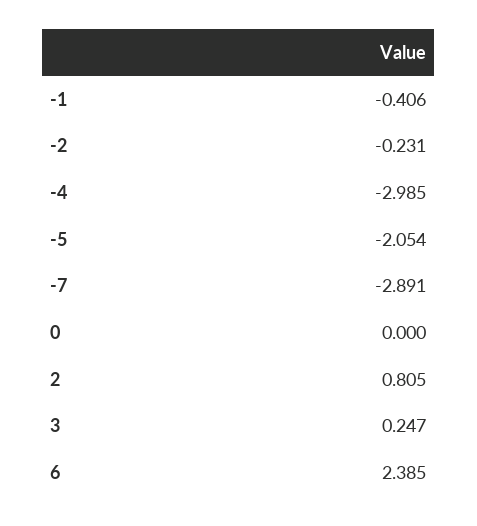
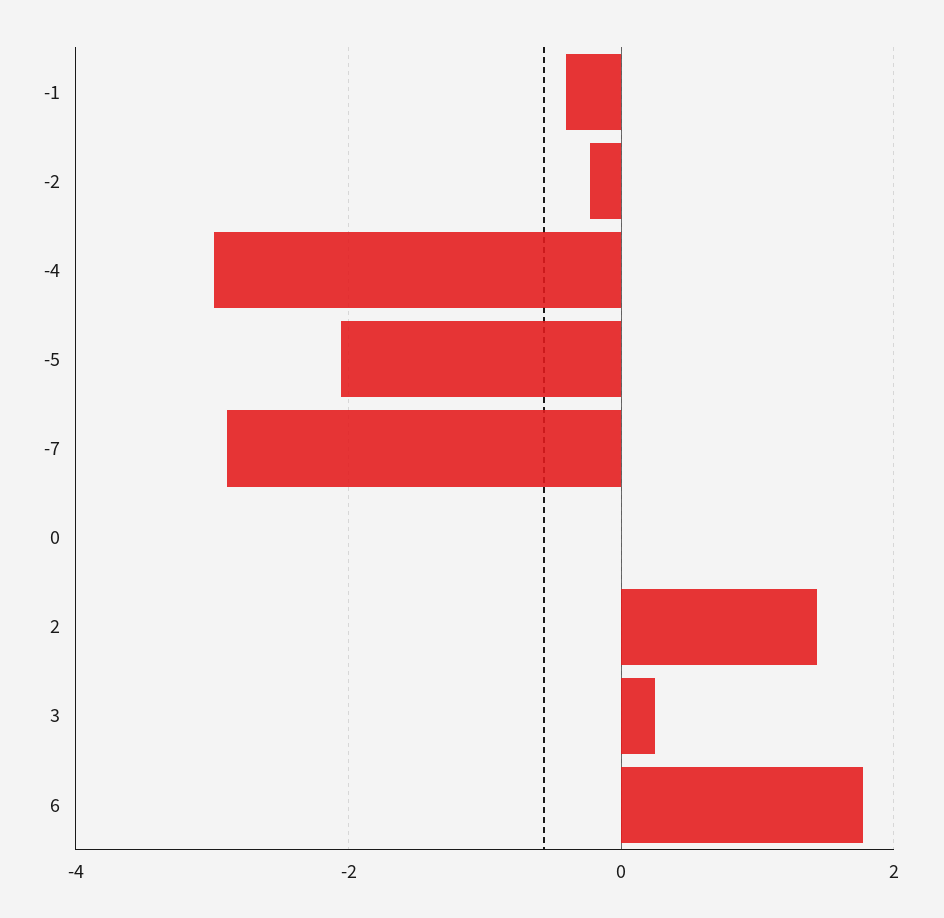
2: 0.805 -> 1.4
6: 2.385 -> 1.8

